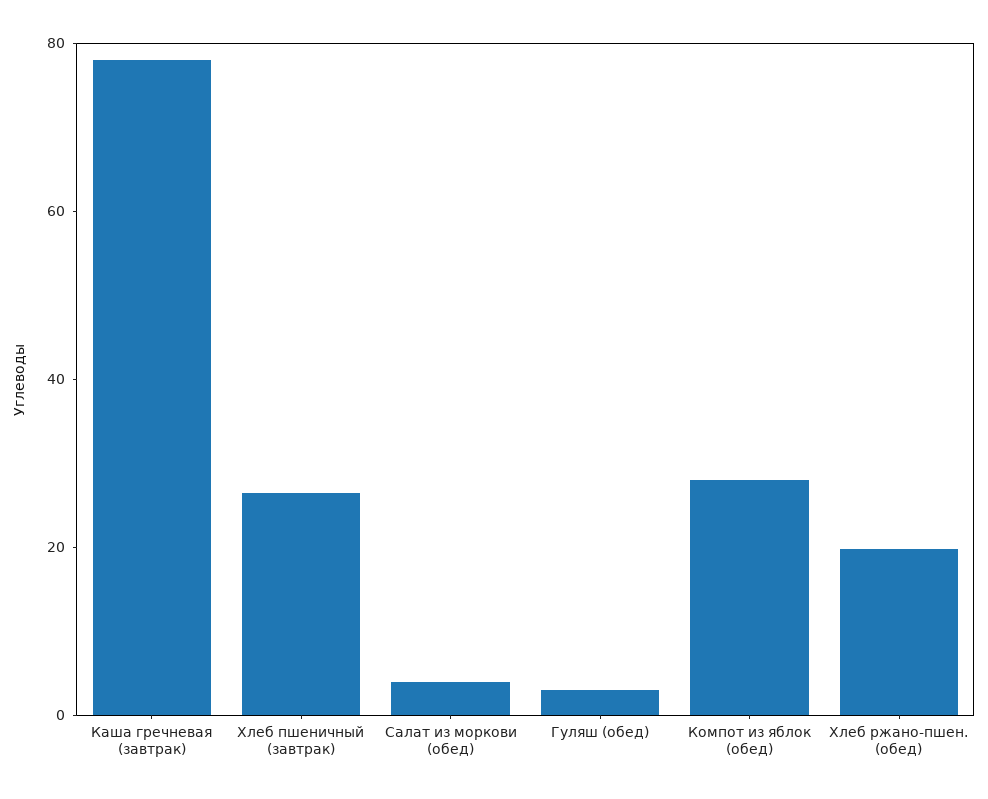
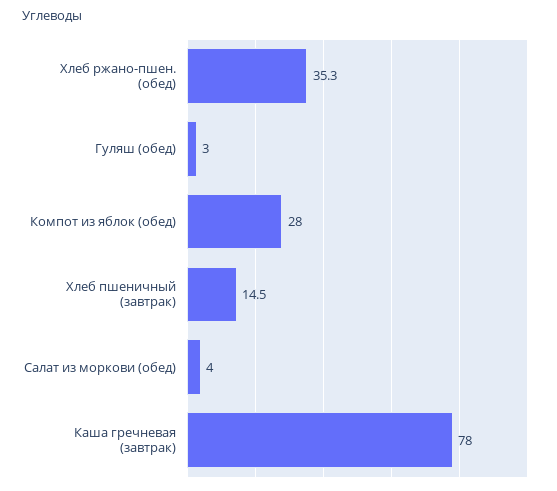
Хлеб пшеничный (завтрак): 25 -> 14.5
Хлеб ржано-пшен. (обед): 20 -> 35.3

